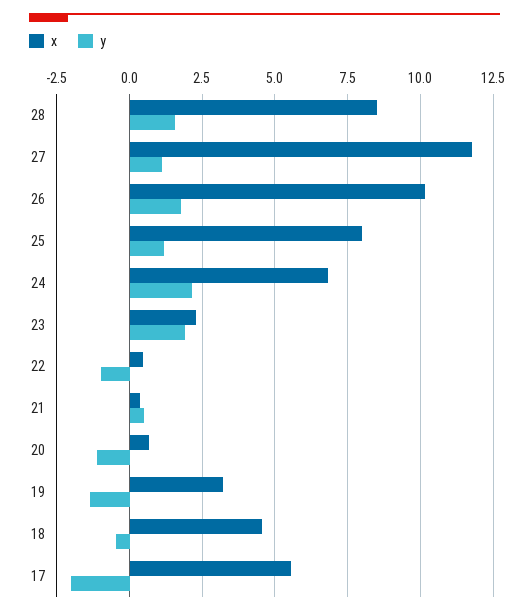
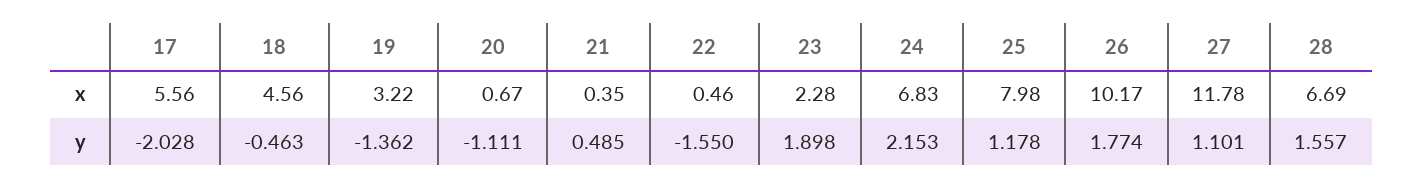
x, 28: 8.5 -> 6.69
y, 22: -1 -> -1.55

